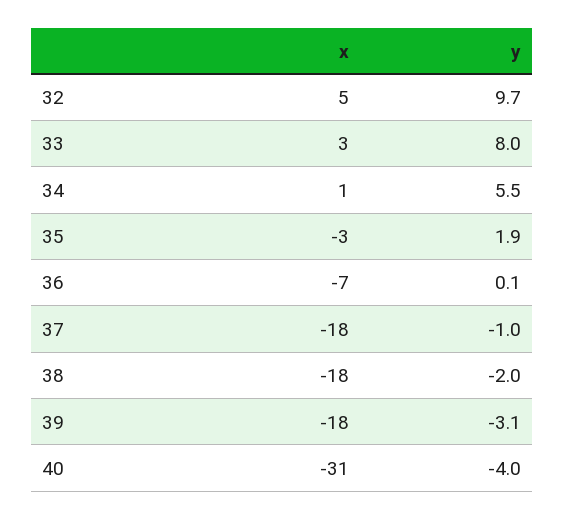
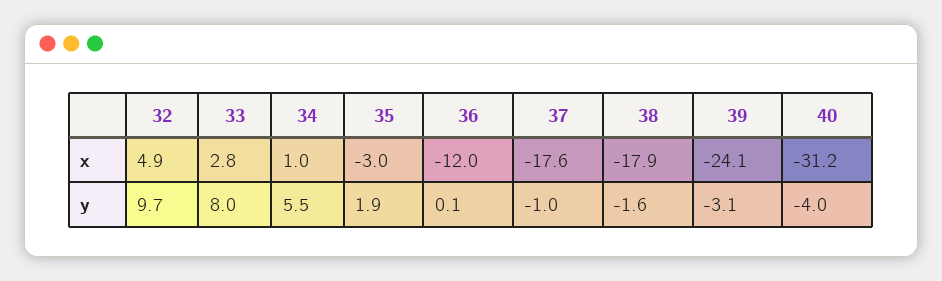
x, 36: -7 -> -12
y, 38: -2 -> -1.6
x, 39: -18 -> -24.1

